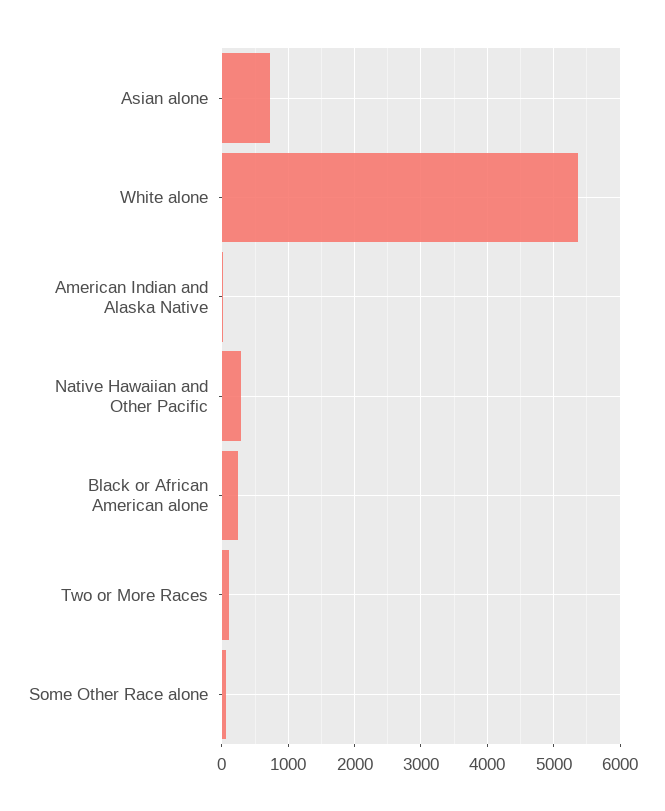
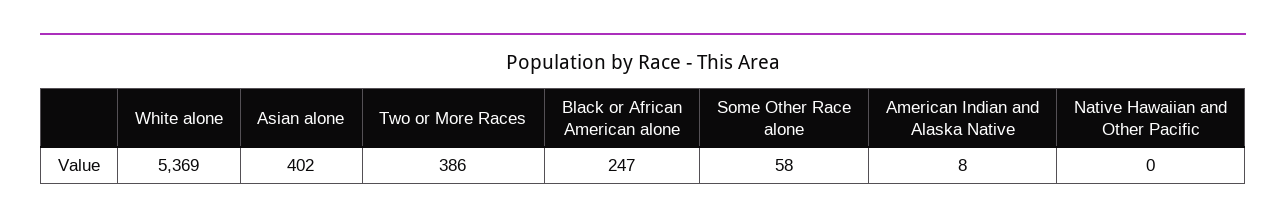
Asian alone: 700 -> 402
Native Hawaiian and Other Pacific: 300 -> 0
Two or More Races: 100 -> 386

